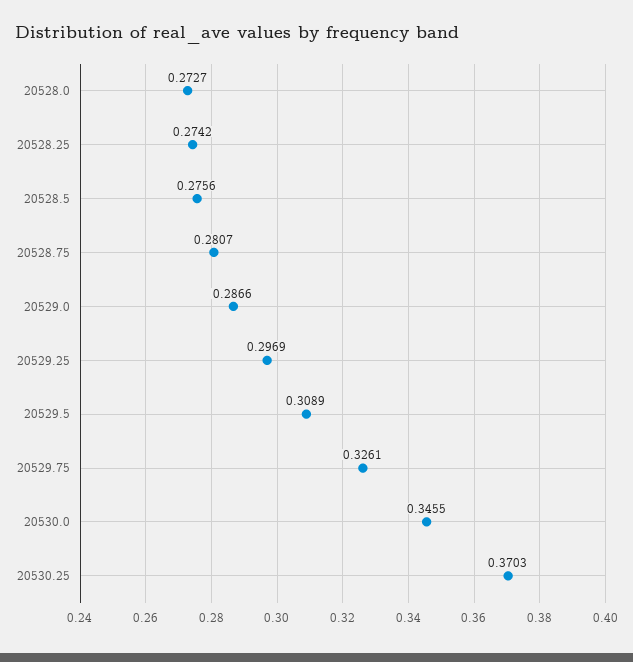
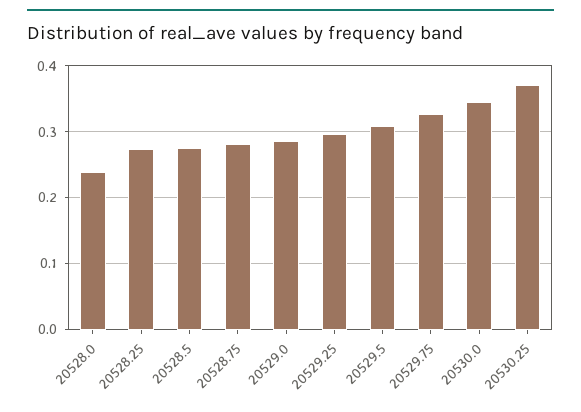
20528.0: 0.2727 -> 0.24

